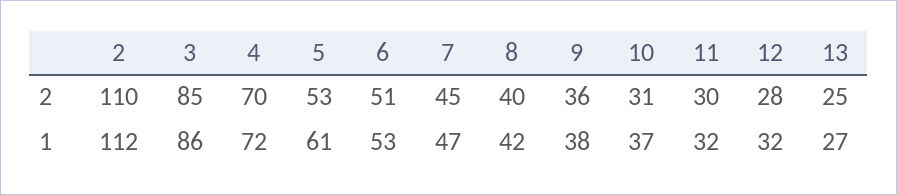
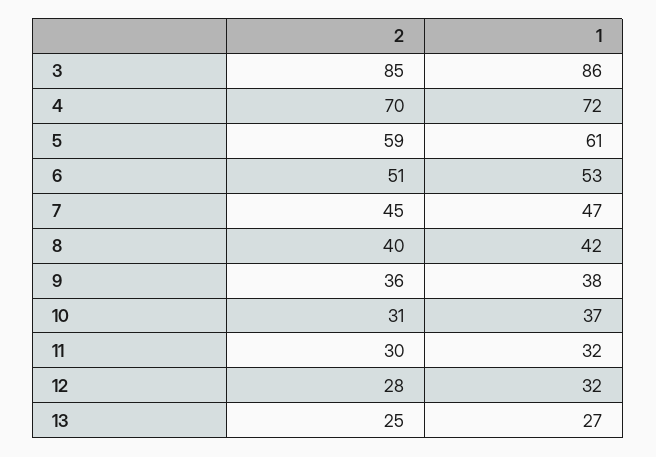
2, 2: 110 -> none
5, 2: 53 -> 59
2, 1: 112 -> none

